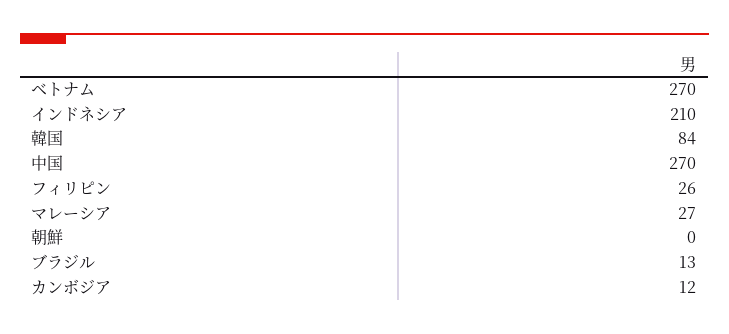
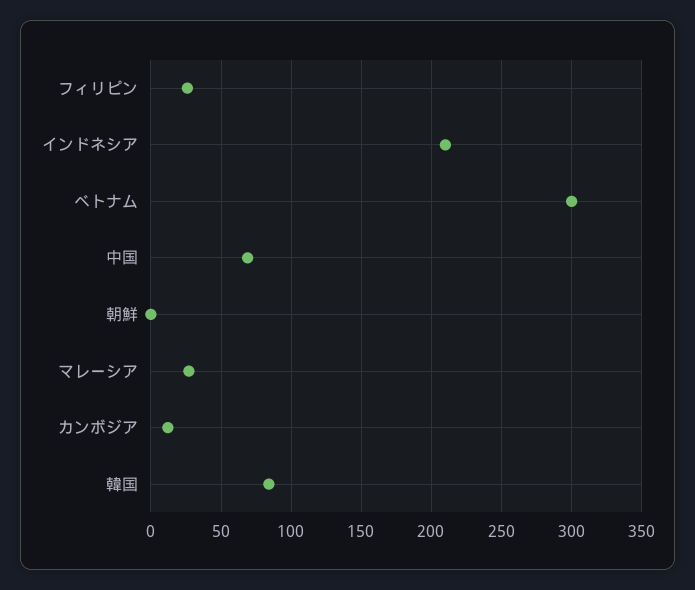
ベトナム: 270 -> 300
中国: 270 -> 70
ブラジル: 13 -> none

